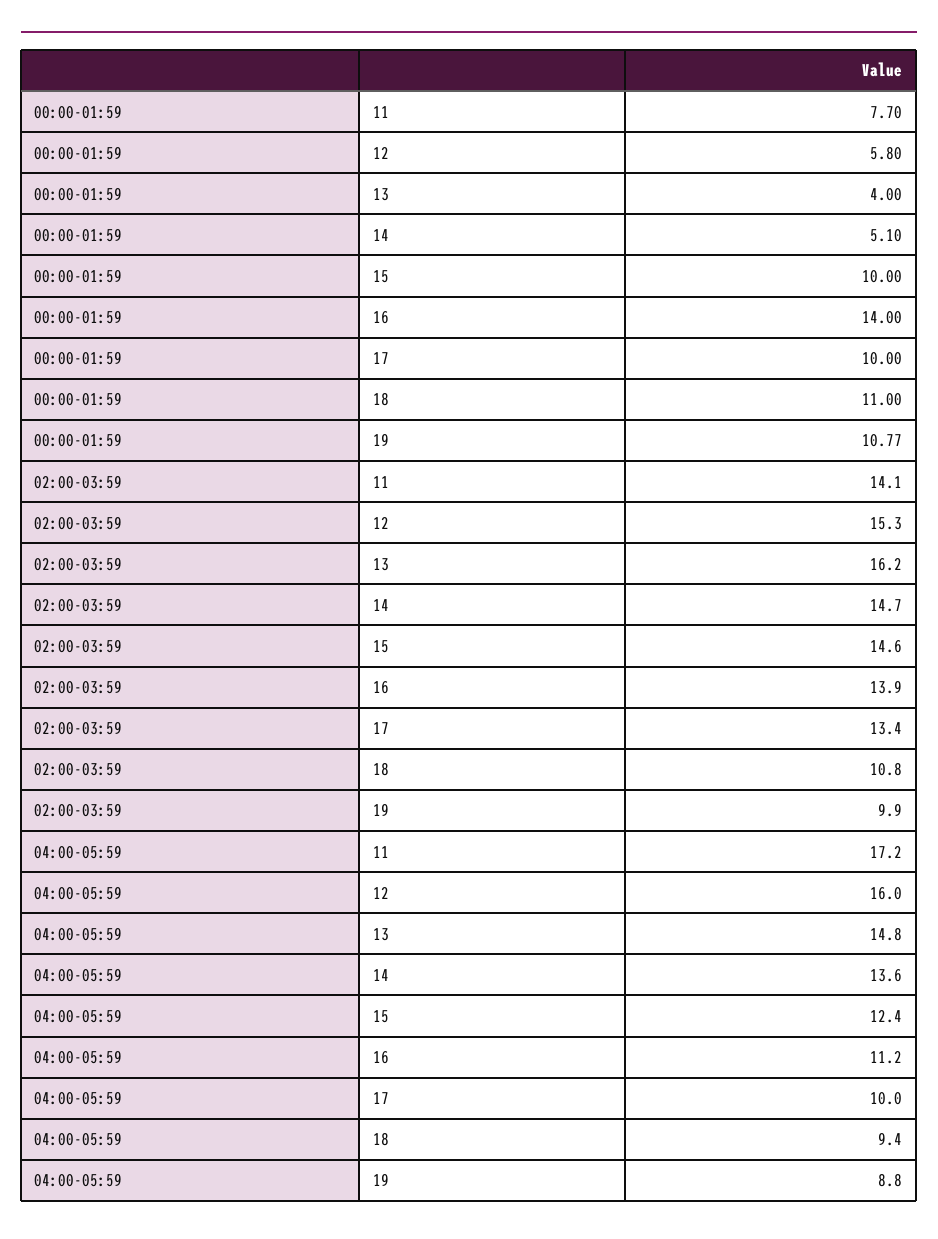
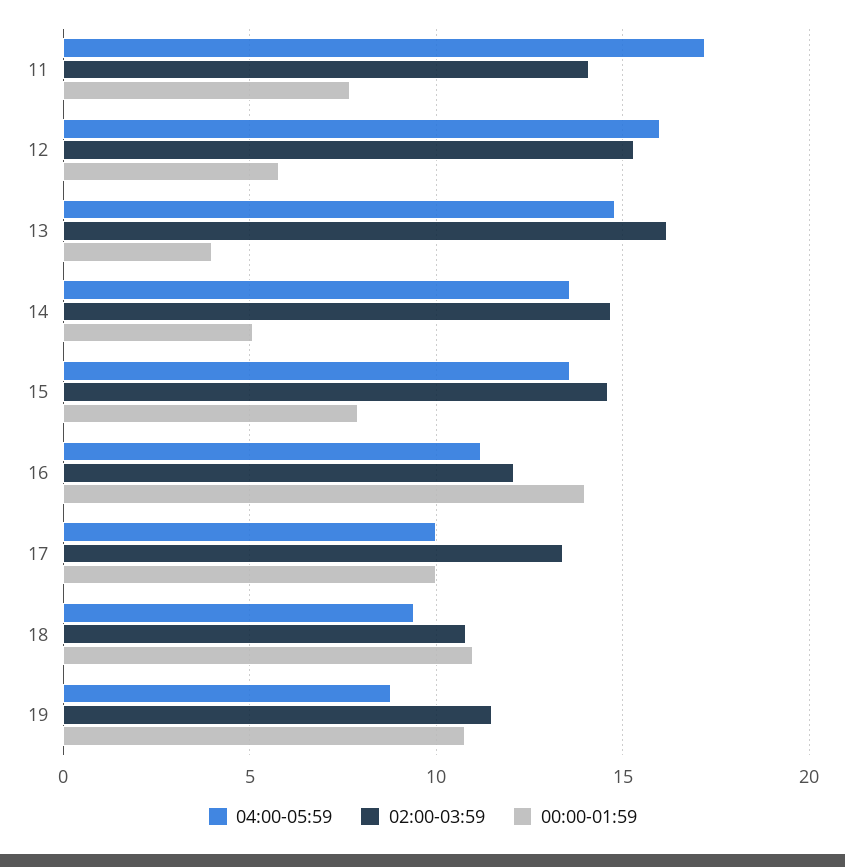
00:00-01:59, 15: 10 -> 8
02:00-03:59, 16: 13.9 -> 12
02:00-03:59, 19: 9.9 -> 11.5
04:00-05:59, 15: 12.4 -> 13.5

